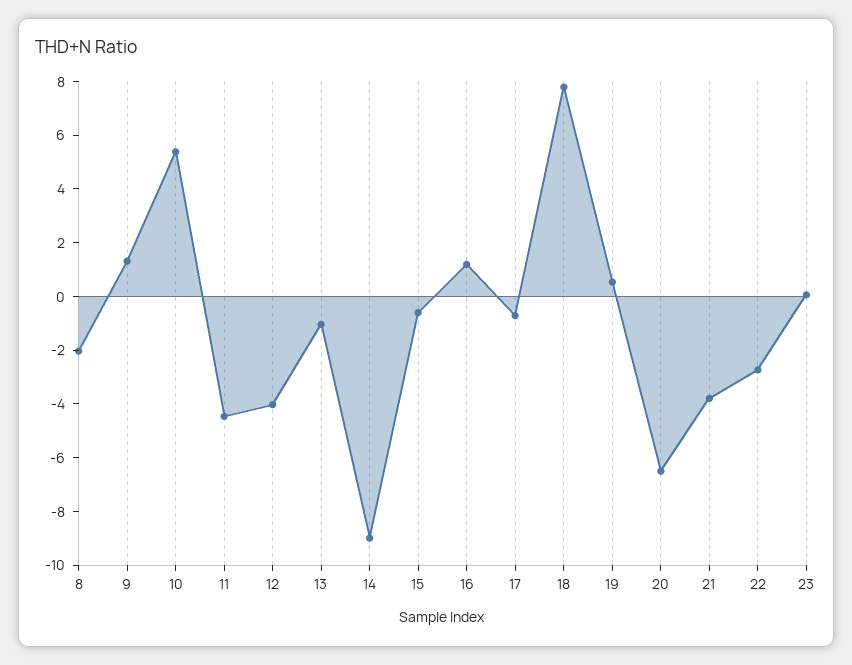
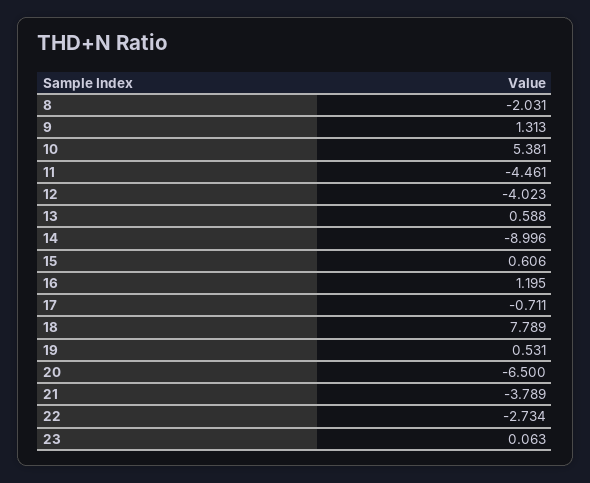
13: -1 -> 0.588
15: -0.5 -> 0.606

